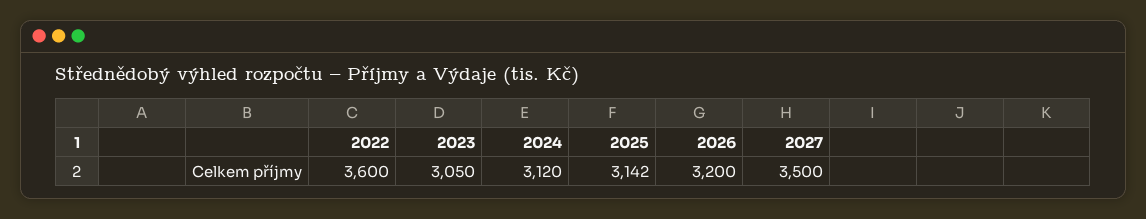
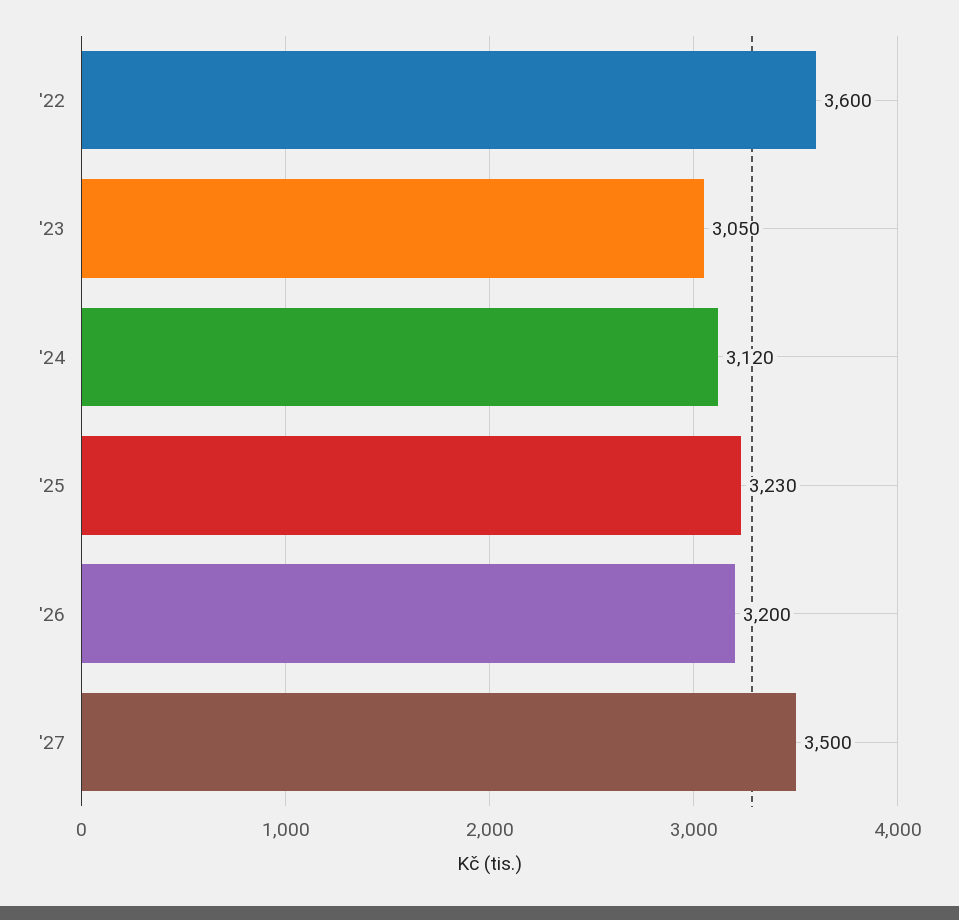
2025: 3142 -> 3230

